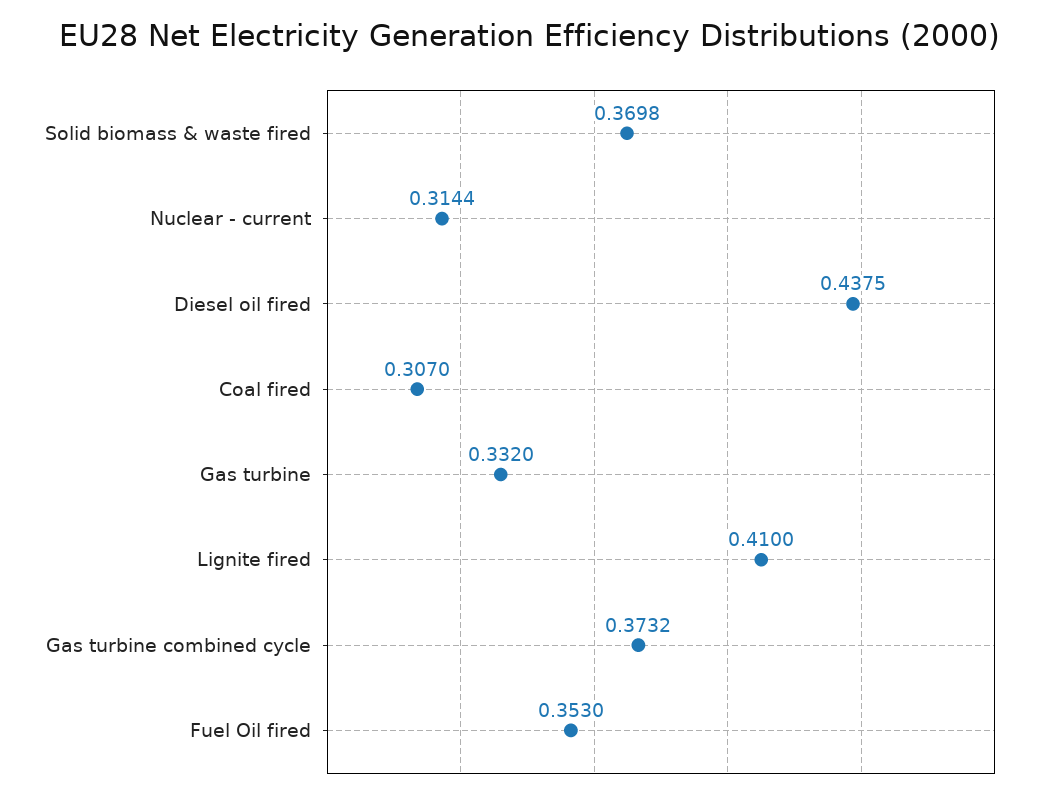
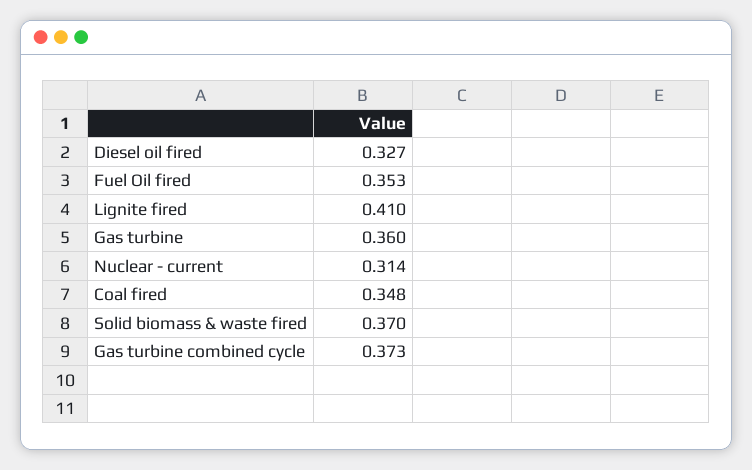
Diesel oil fired: 0.4375 -> 0.327
Coal fired: 0.307 -> 0.348
Gas turbine: 0.332 -> 0.36

